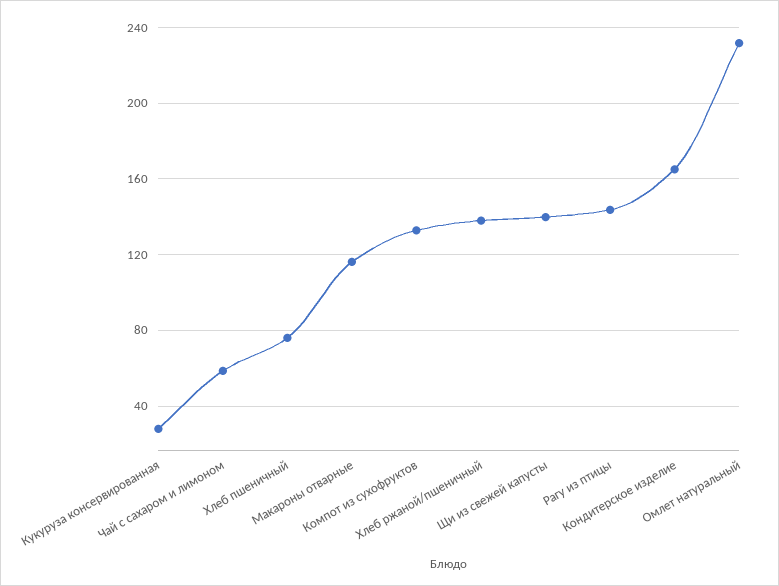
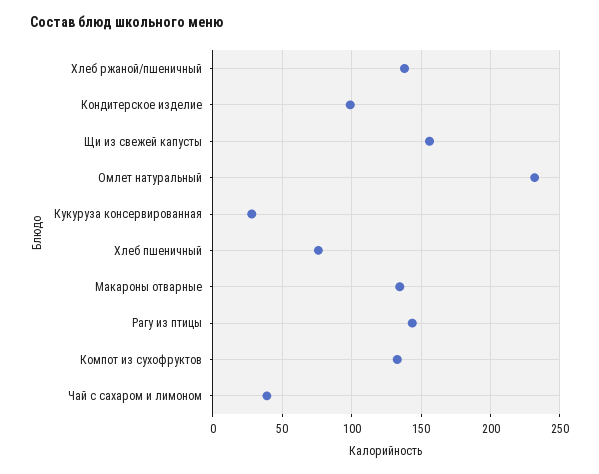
Чай с сахаром и лимоном: 60 -> 40
Макароны отварные: 115 -> 135
Щи из свежей капусты: 140 -> 155
Кондитерское изделие: 165 -> 100

